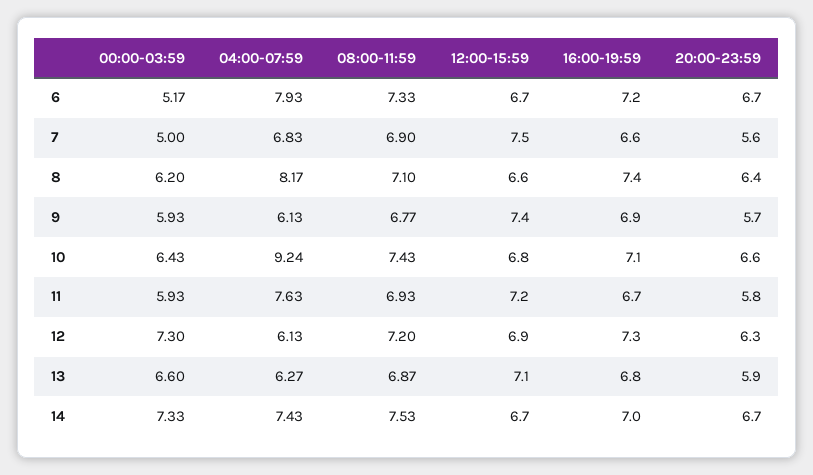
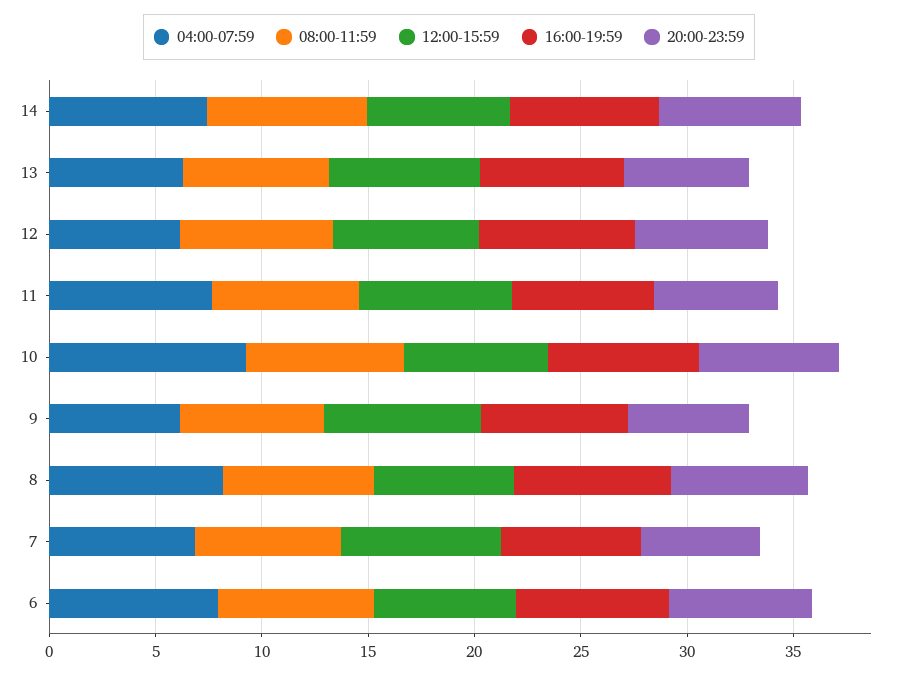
00:00-03:59, 6: 5.17 -> none
00:00-03:59, 7: 5 -> none
00:00-03:59, 8: 6.2 -> none
00:00-03:59, 9: 5.93 -> none
00:00-03:59, 10: 6.43 -> none
00:00-03:59, 11: 5.93 -> none
00:00-03:59, 12: 7.3 -> none
00:00-03:59, 13: 6.6 -> none
00:00-03:59, 14: 7.33 -> none

